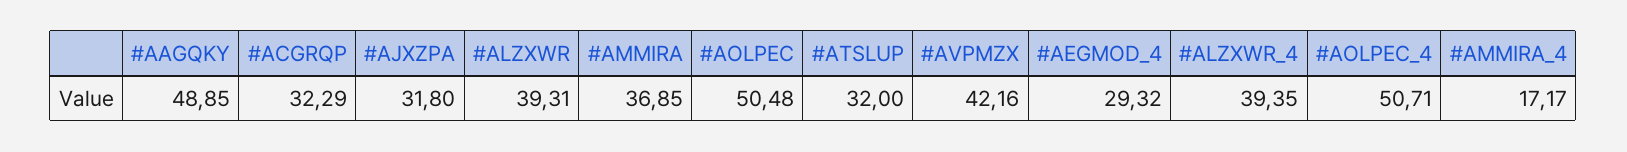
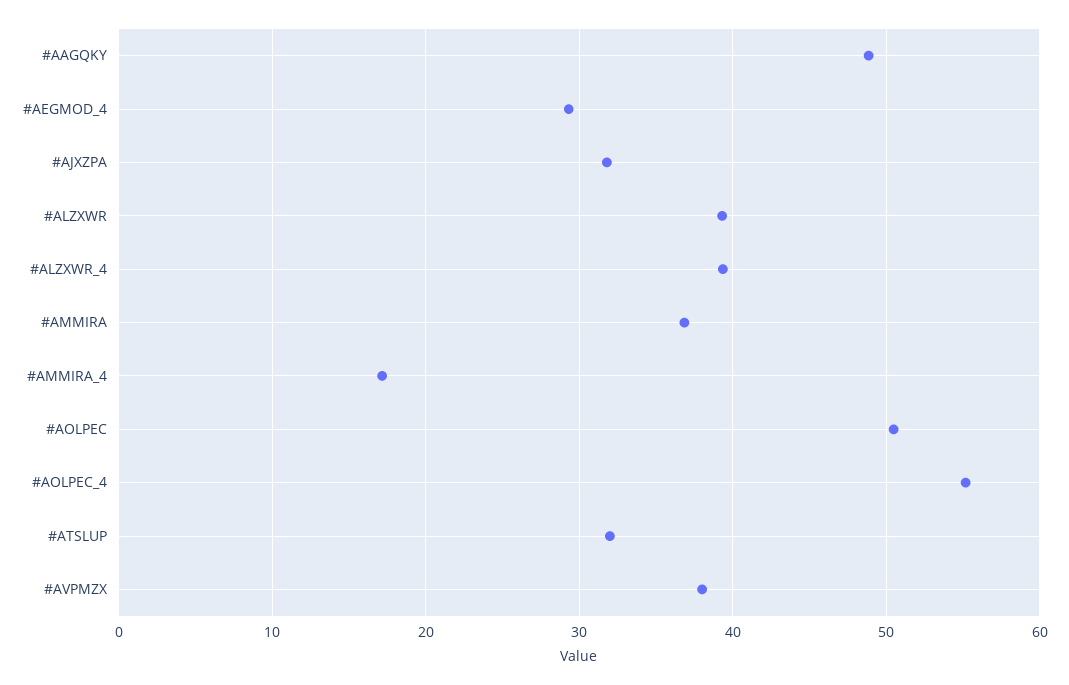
#ACGRQP: 32.29 -> none
#AVPMZX: 42.16 -> 38
#AOLPEC_4: 50.71 -> 55

